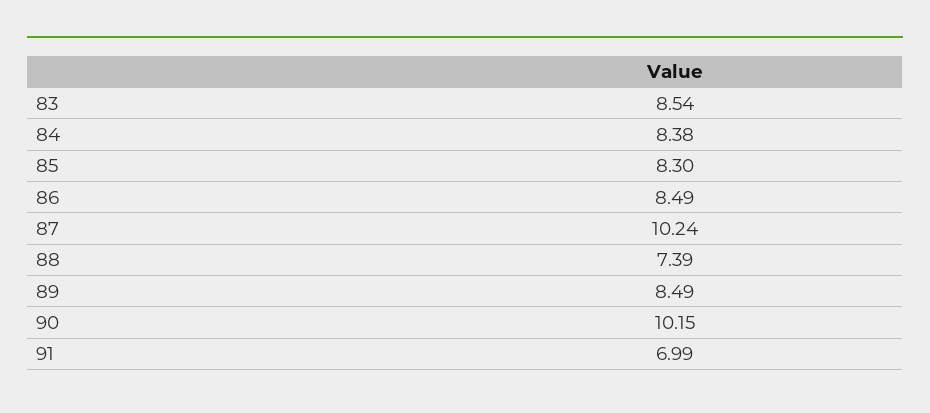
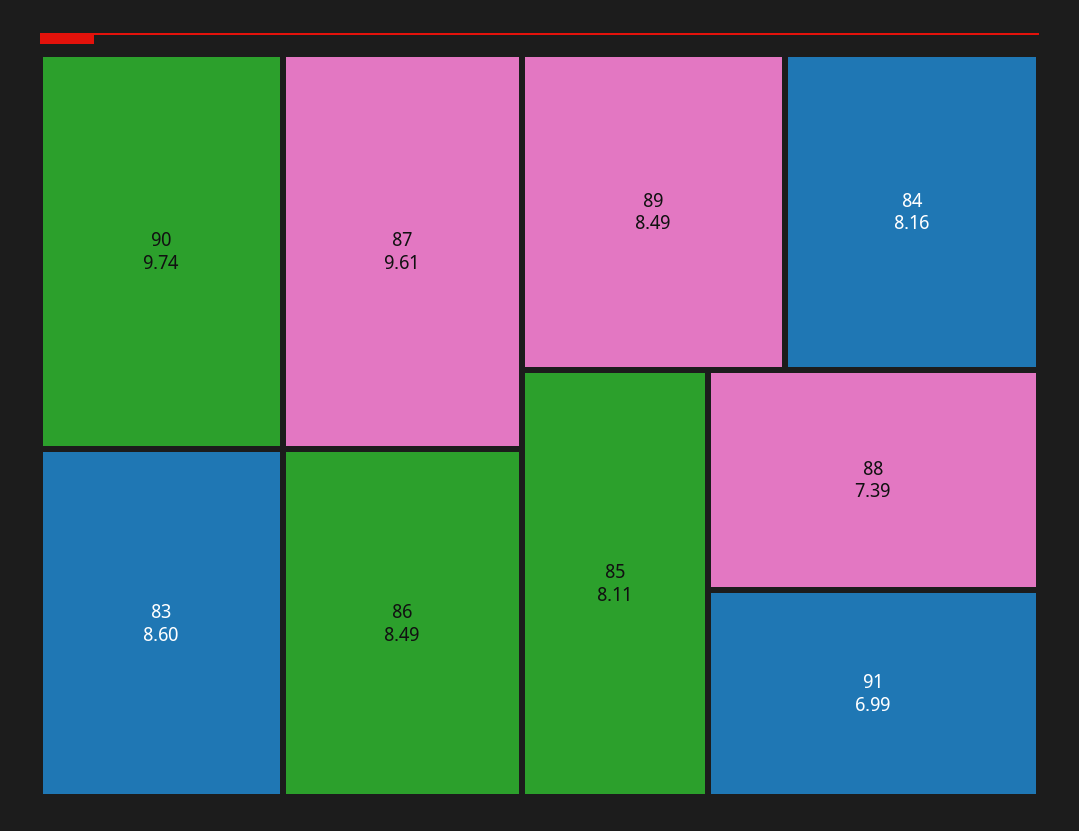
83: 8.54 -> 8.6
84: 8.38 -> 8.16
85: 8.3 -> 8.11
87: 10.24 -> 9.61
90: 10.15 -> 9.74

